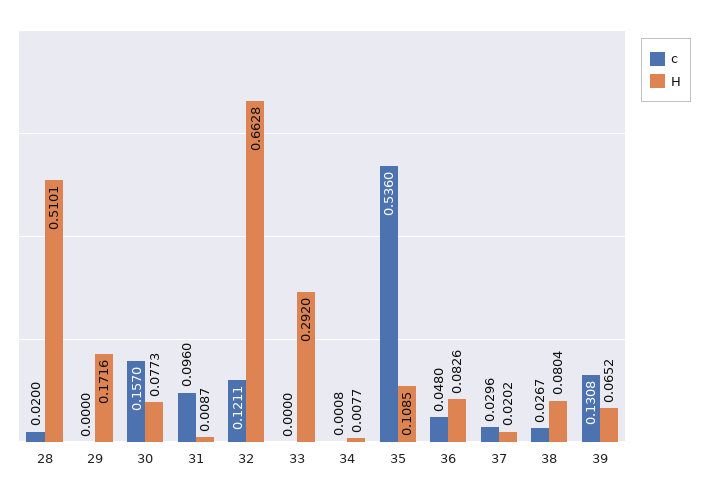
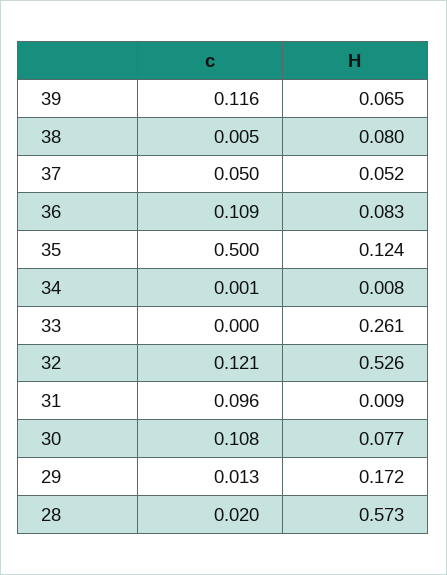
H, 28: 0.5101 -> 0.573
c, 29: 0 -> 0.013
c, 30: 0.157 -> 0.108
H, 32: 0.6628 -> 0.526
H, 33: 0.292 -> 0.261
c, 35: 0.536 -> 0.5
H, 35: 0.1085 -> 0.124
c, 36: 0.048 -> 0.109
c, 37: 0.0296 -> 0.05
H, 37: 0.0202 -> 0.052
c, 38: 0.0267 -> 0.005
c, 39: 0.1308 -> 0.116

